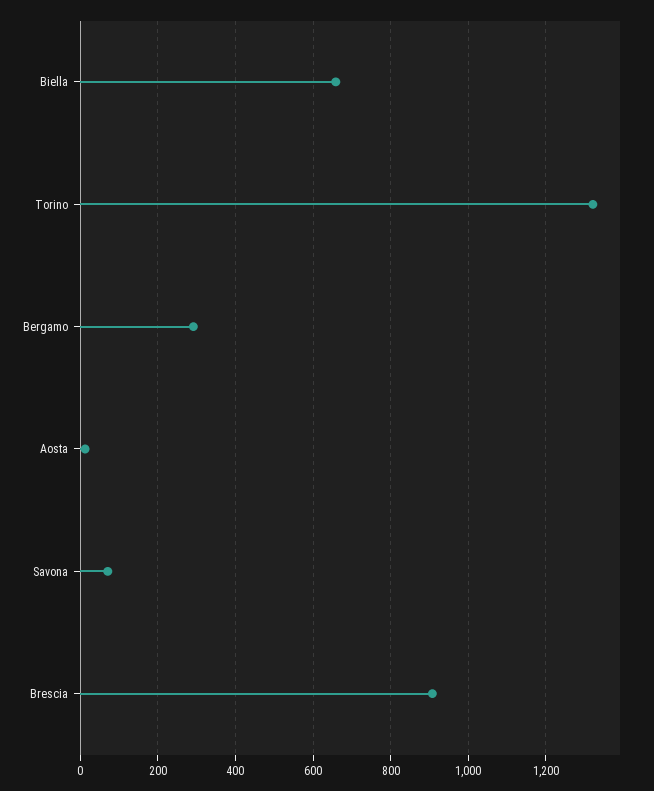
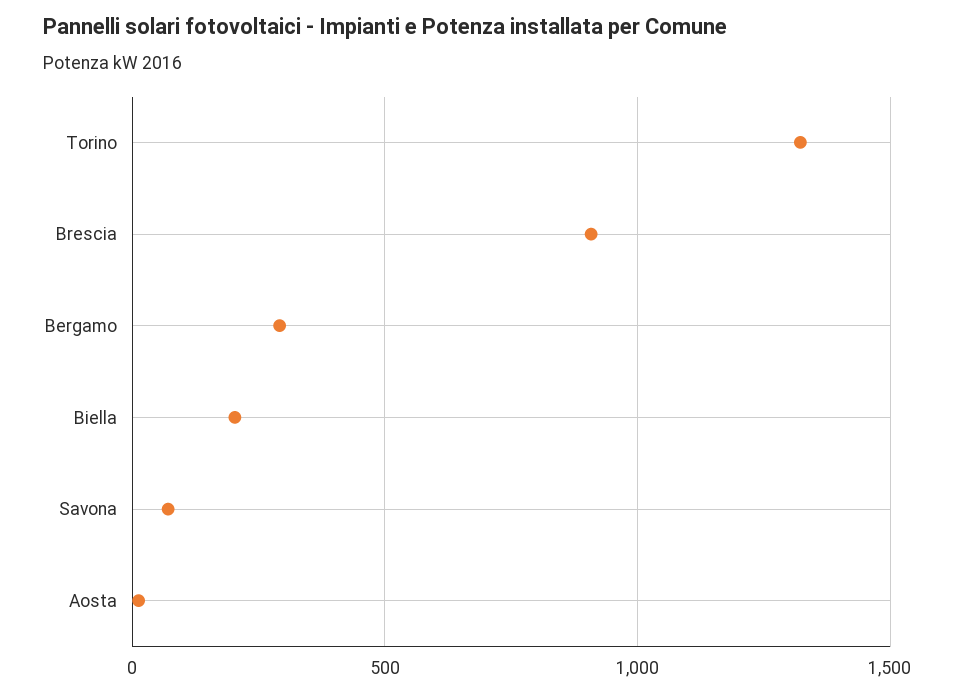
Biella: 660 -> 200

